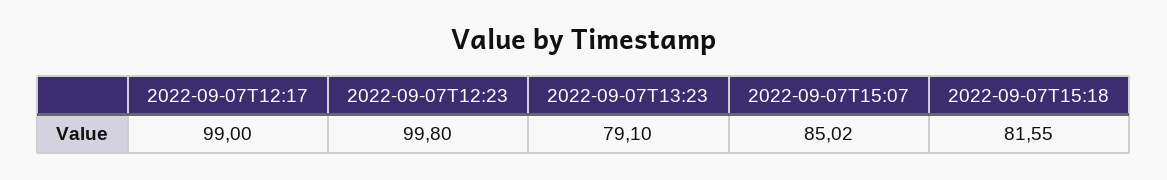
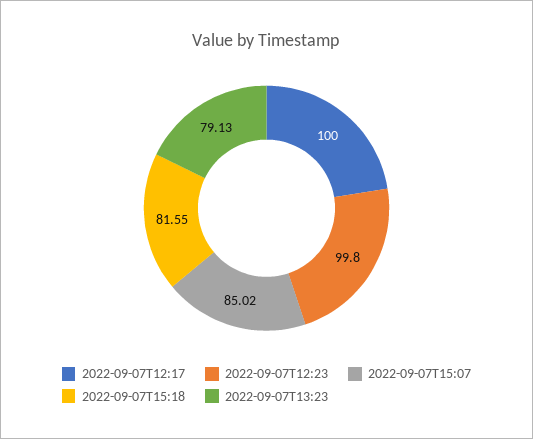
2022-09-07T12:17: 99 -> 100
2022-09-07T13:23: 79.1 -> 79.13

